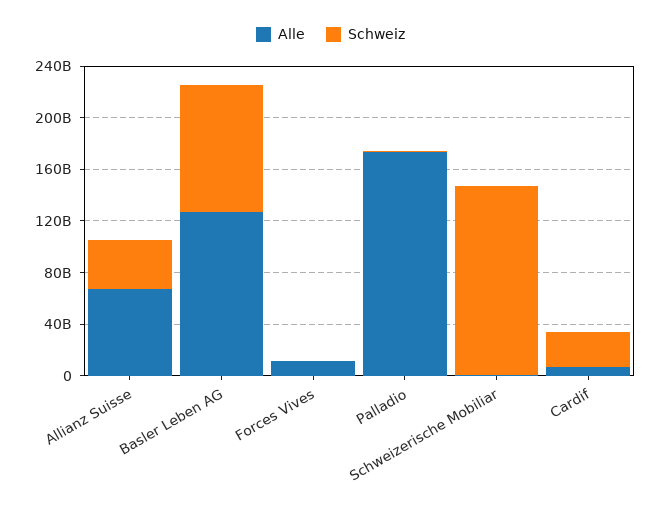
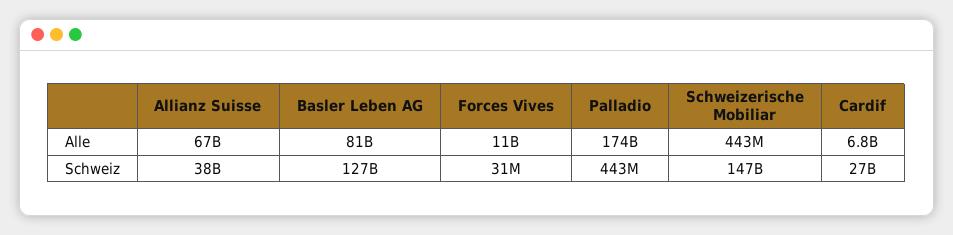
Alle, Basler Leben AG: 130000000000 -> 81000000000
Schweiz, Basler Leben AG: 100000000000 -> 127000000000

